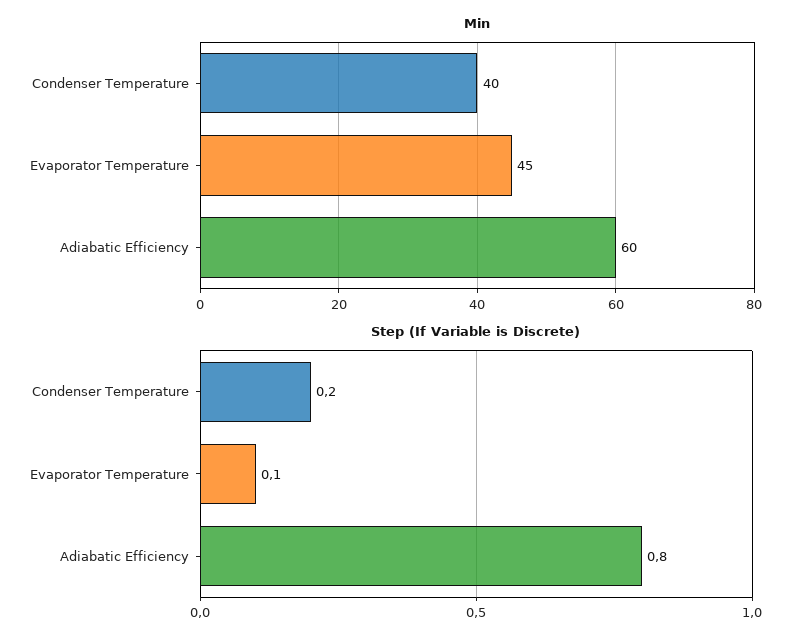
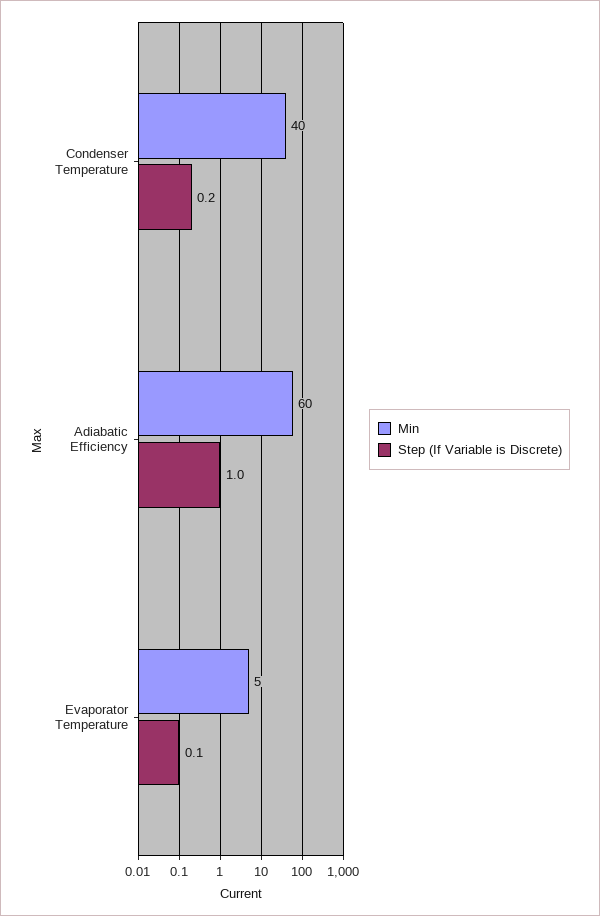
Min, Evaporator Temperature: 45 -> 5
Step (If Variable is Discrete), Adiabatic Efficiency: 0.8 -> 1

